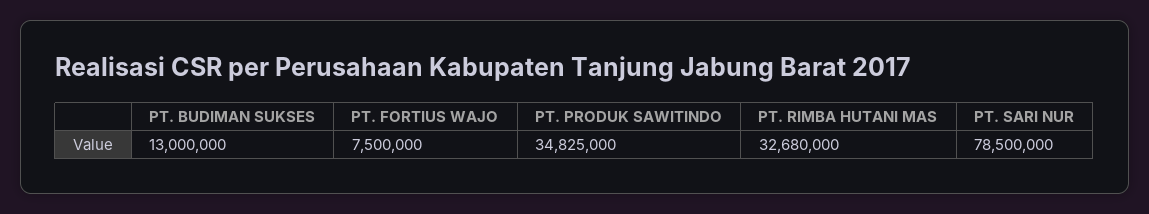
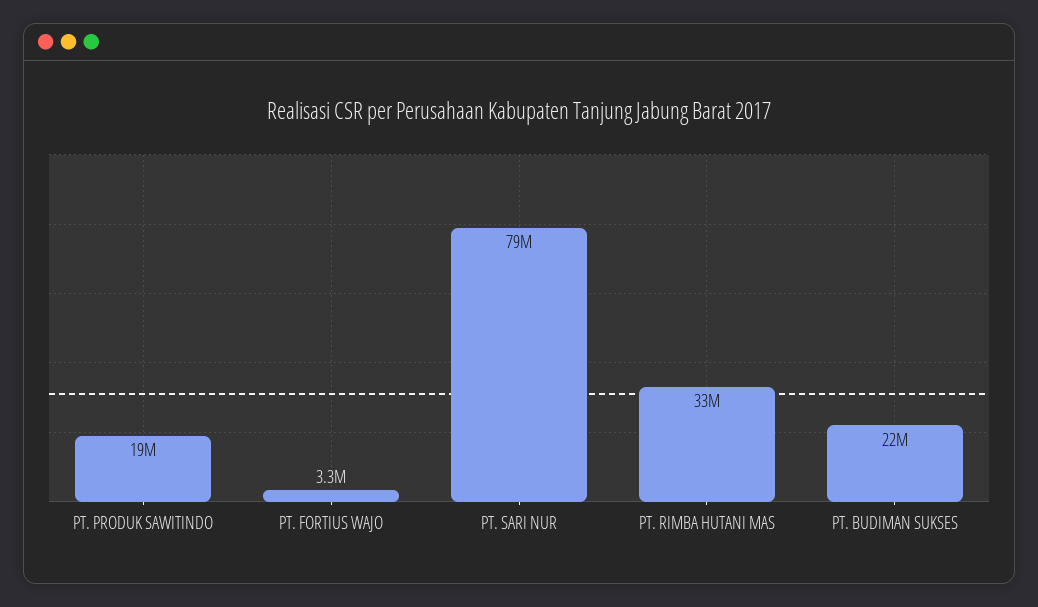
PT. BUDIMAN SUKSES: 13000000 -> 22000000
PT. FORTIUS WAJO: 7500000 -> 3300000
PT. PRODUK SAWITINDO: 34825000 -> 19000000

